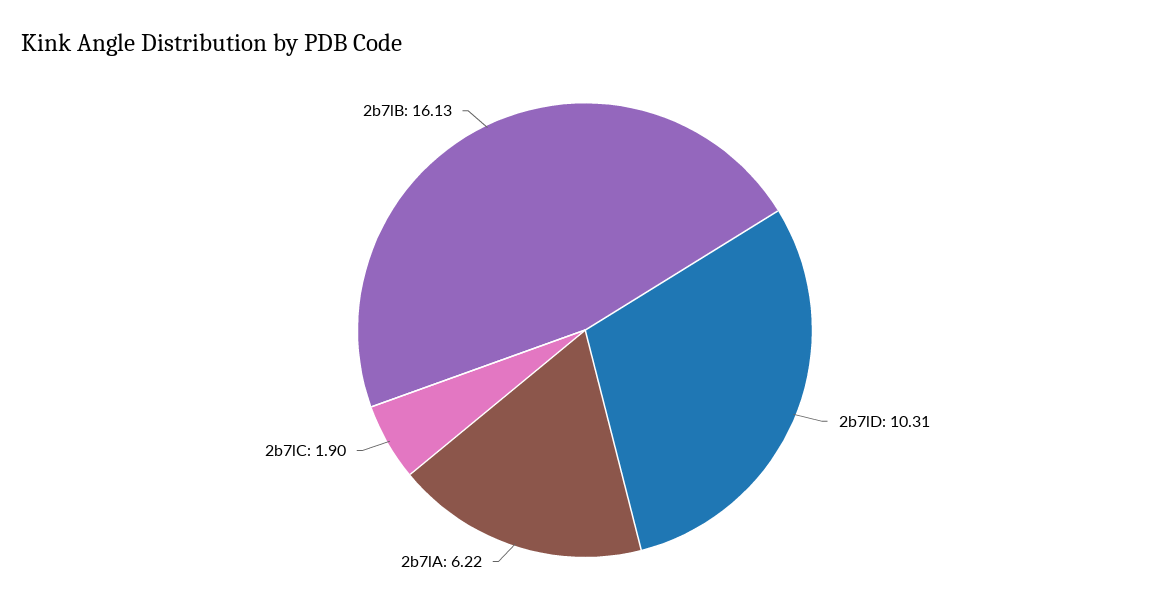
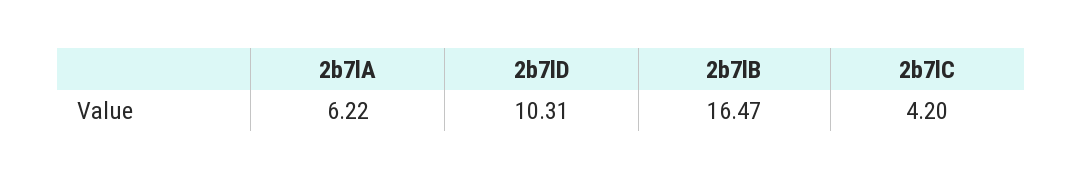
2b7lC: 1.9 -> 4.2
2b7lB: 16.13 -> 16.47

